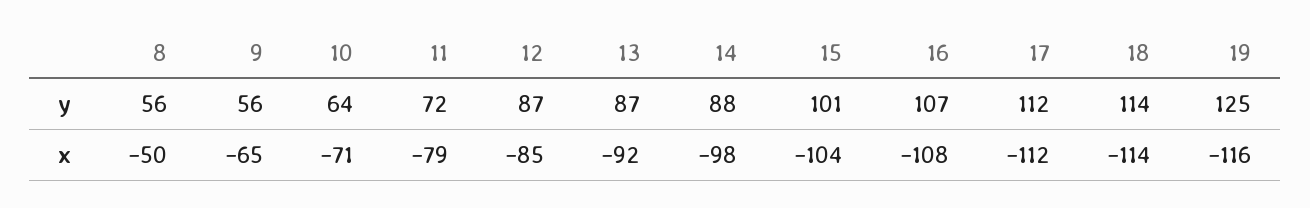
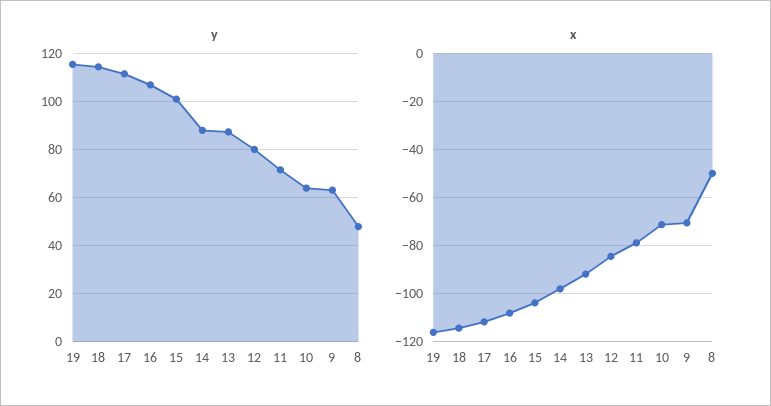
y, 8: 56 -> 47.5
y, 9: 56 -> 62.5
y, 12: 87 -> 80
y, 19: 125 -> 115
x, 9: -65 -> -70

